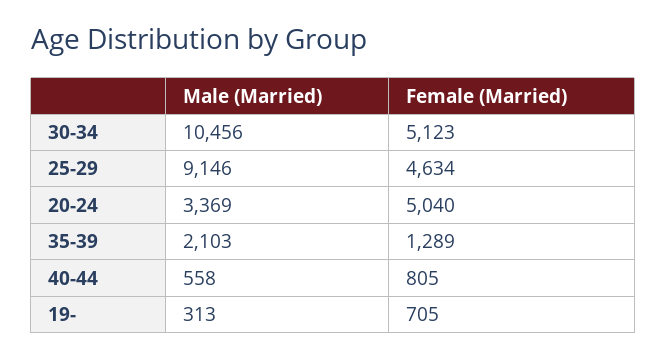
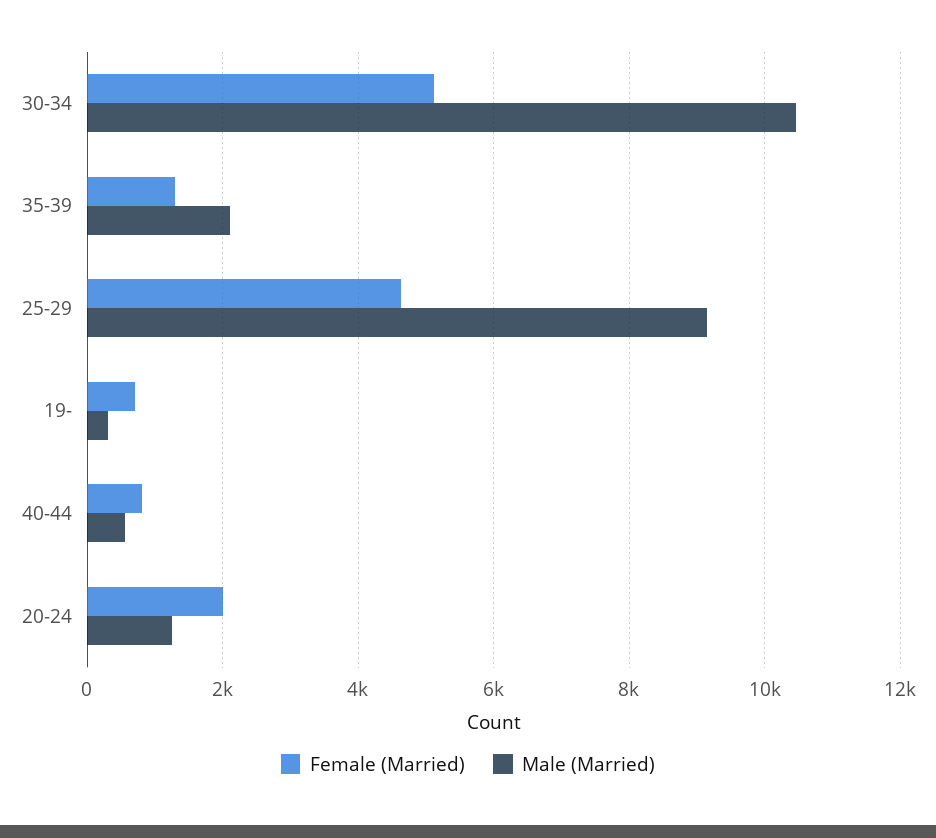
Male (Married), 20-24: 3369 -> 1200
Female (Married), 20-24: 5040 -> 2000

